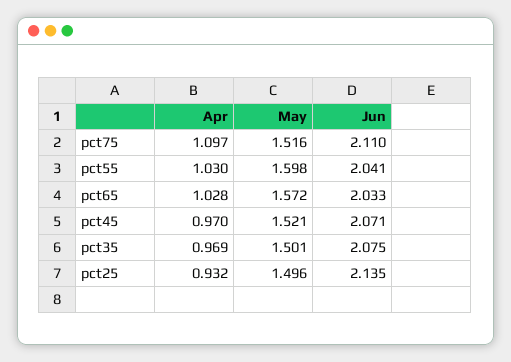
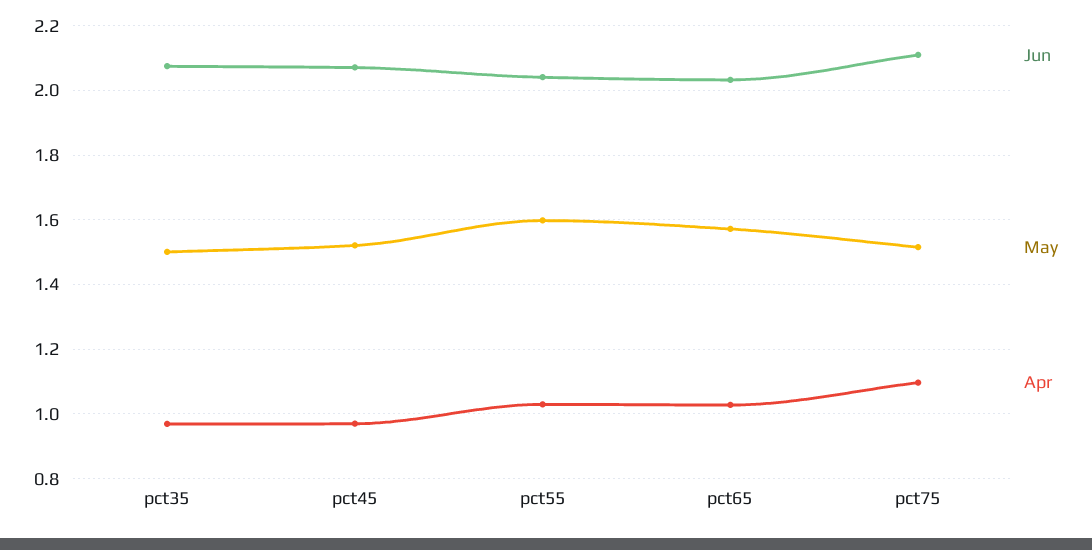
Apr, pct25: 0.932 -> none
May, pct25: 1.496 -> none
Jun, pct25: 2.135 -> none

